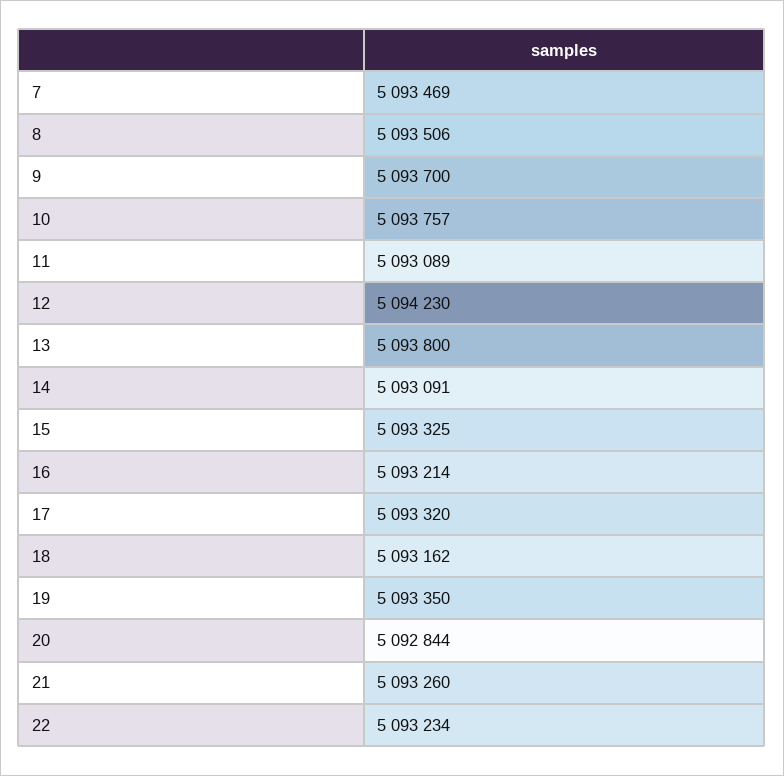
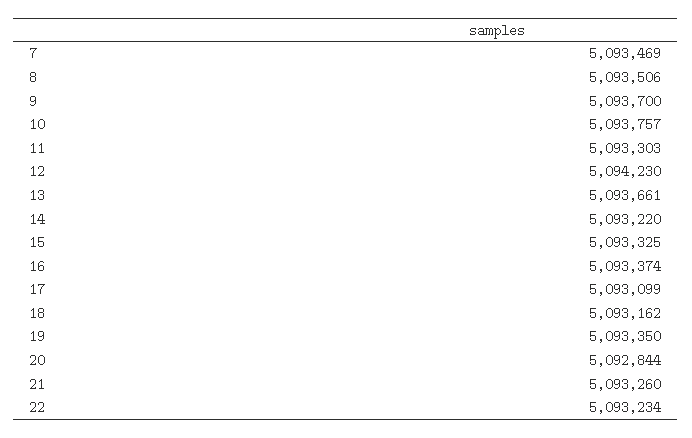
11: 5093089 -> 5093303
13: 5093800 -> 5093661
14: 5093091 -> 5093220
16: 5093214 -> 5093374
17: 5093320 -> 5093099

